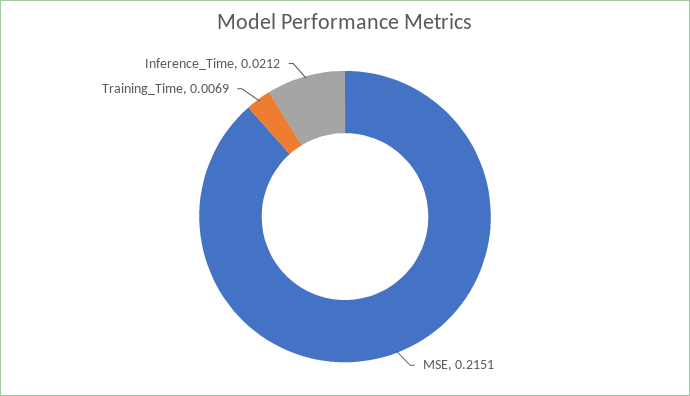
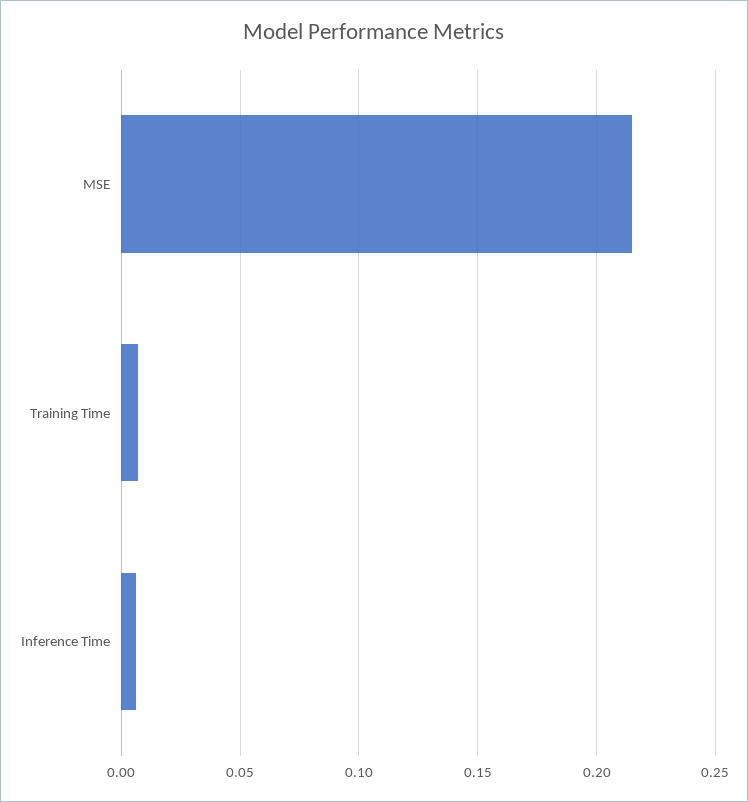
Inference_Time: 0.0212 -> 0.005

